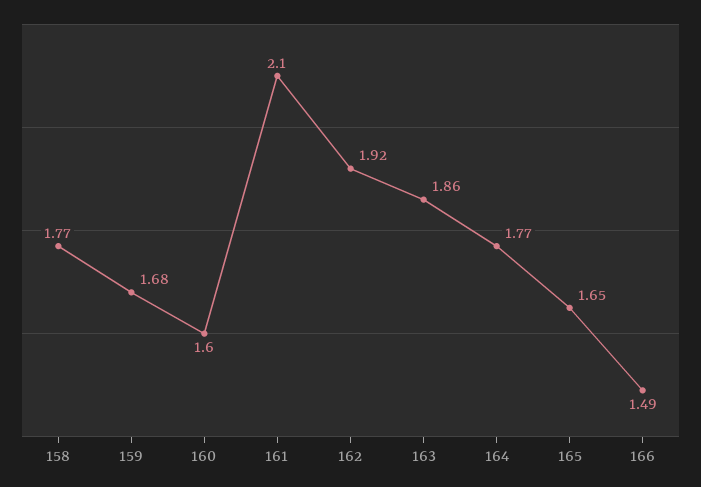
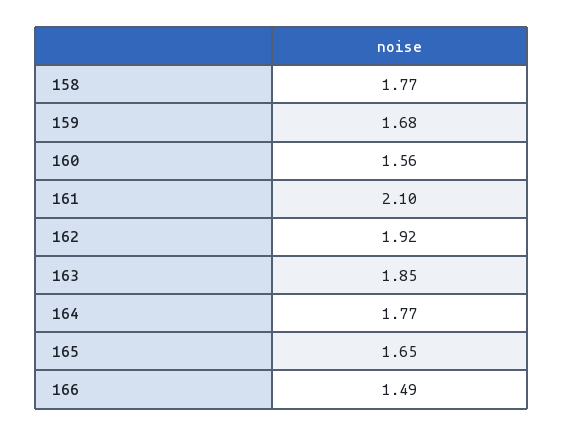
160: 1.6 -> 1.56
163: 1.86 -> 1.85

